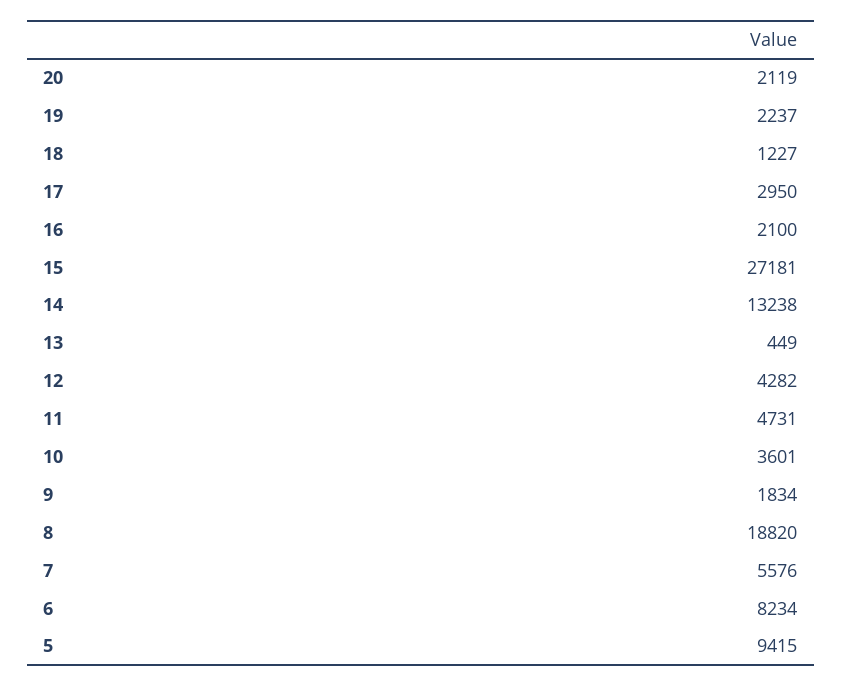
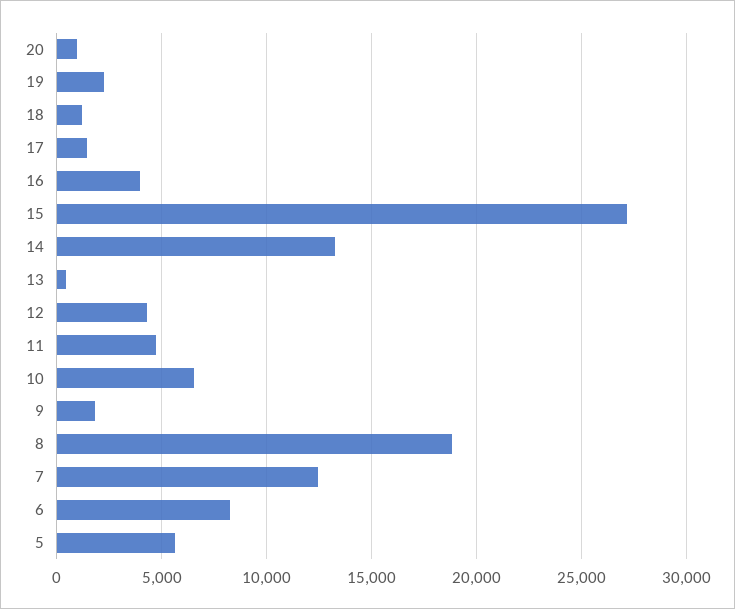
20: 2119 -> 1000
17: 2950 -> 1500
16: 2100 -> 4000
10: 3601 -> 6500
7: 5576 -> 12500
5: 9415 -> 5500

